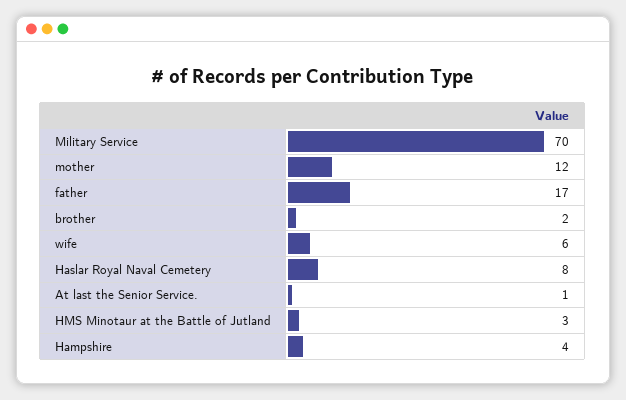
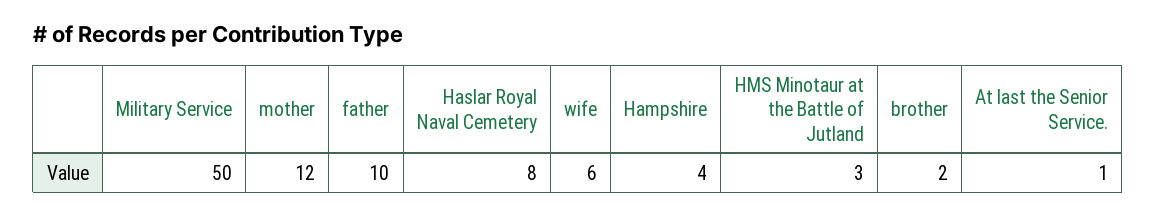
Military Service: 70 -> 50
father: 17 -> 10

